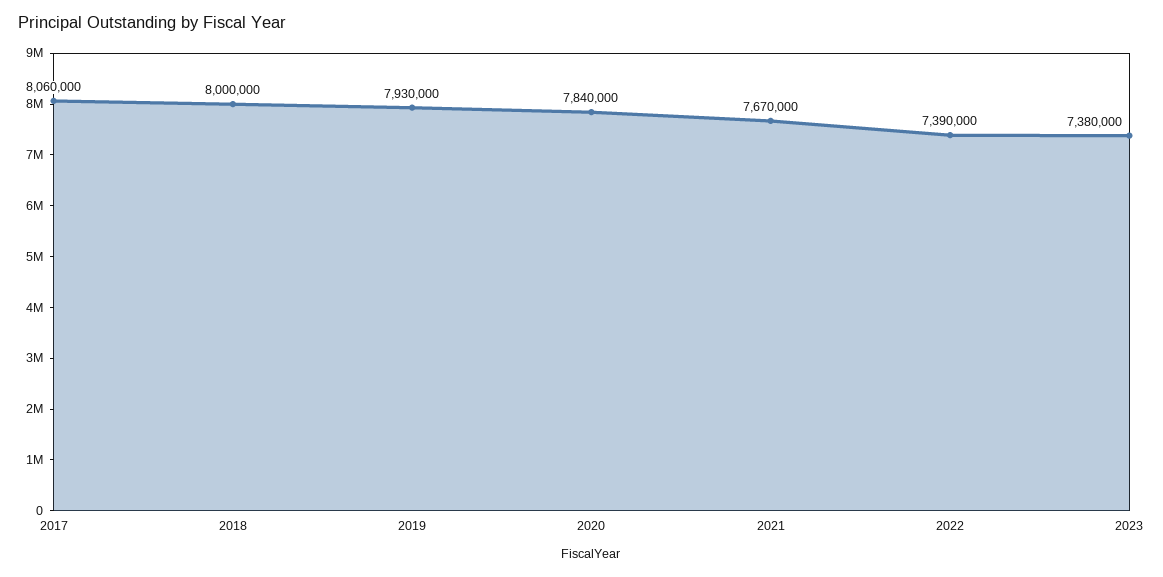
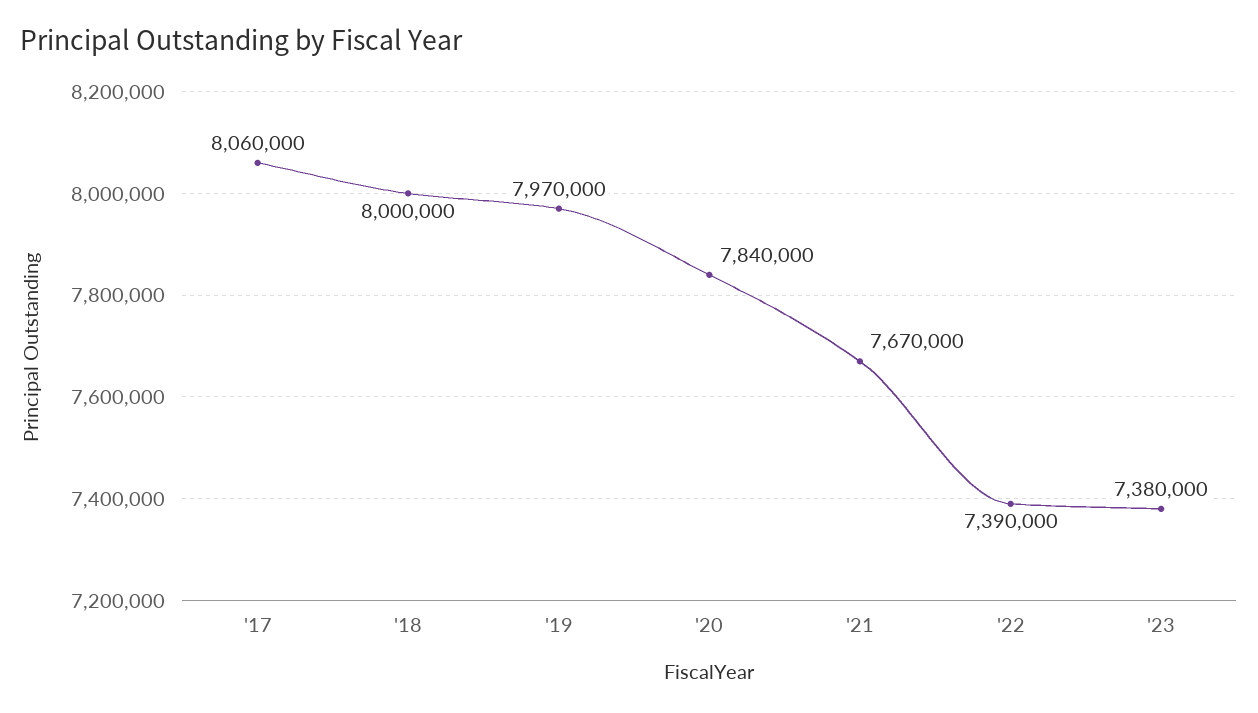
2019: 7930000 -> 7970000

